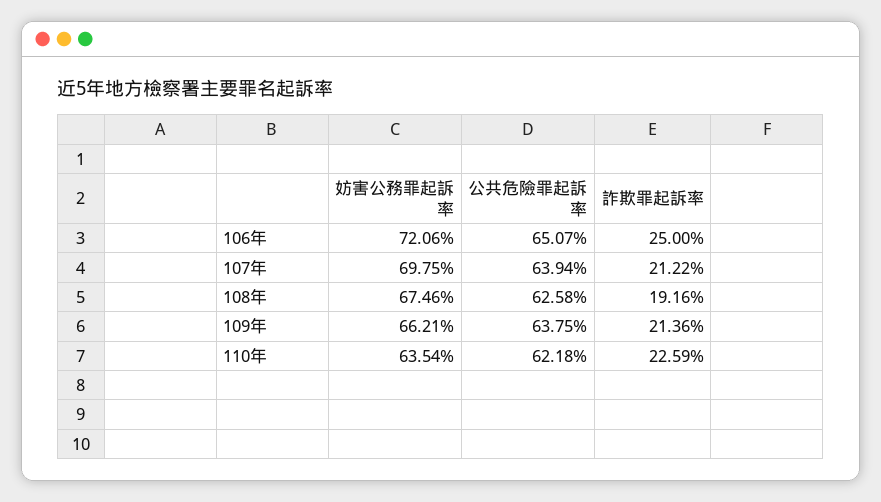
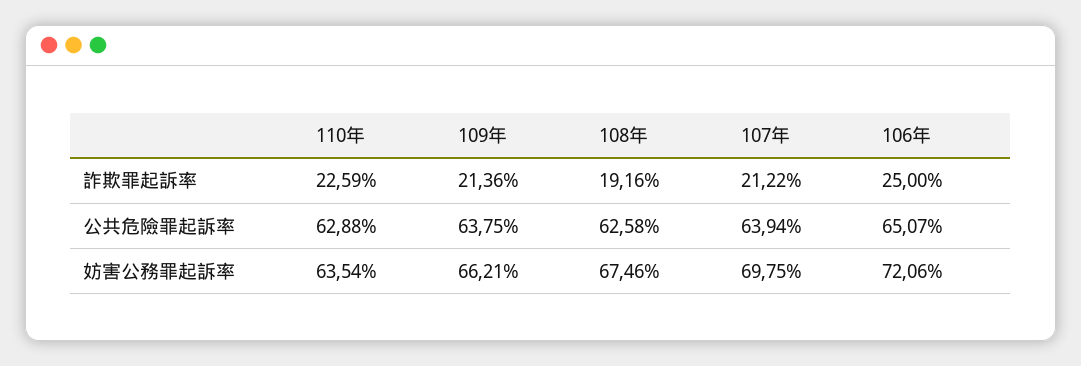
公共危險罪起訴率, 110年: 62.18 -> 62.88

